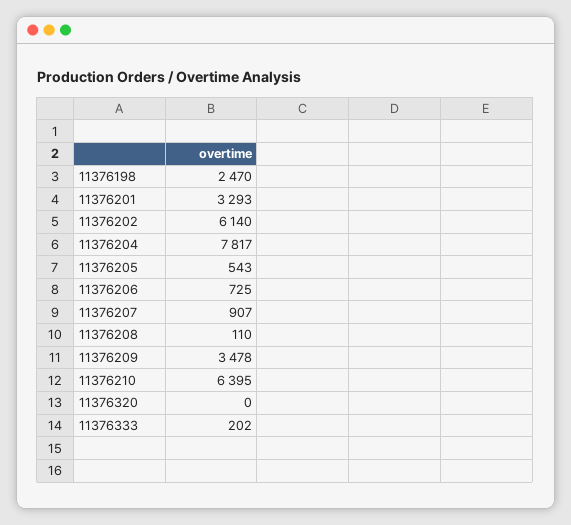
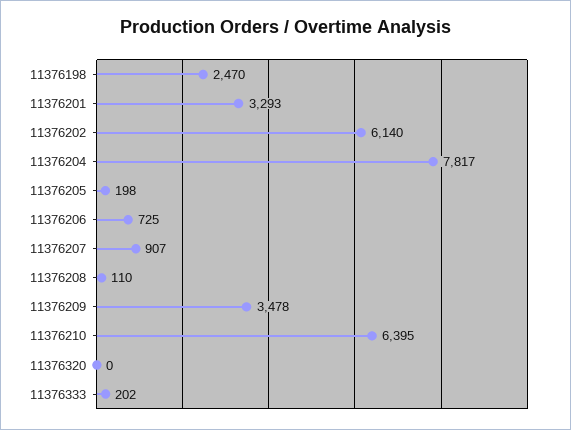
11376205: 543 -> 198

